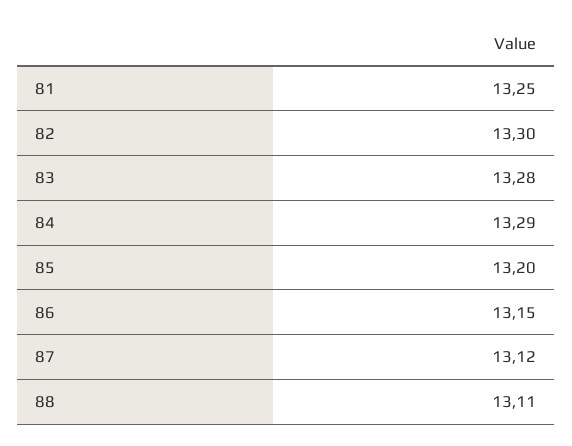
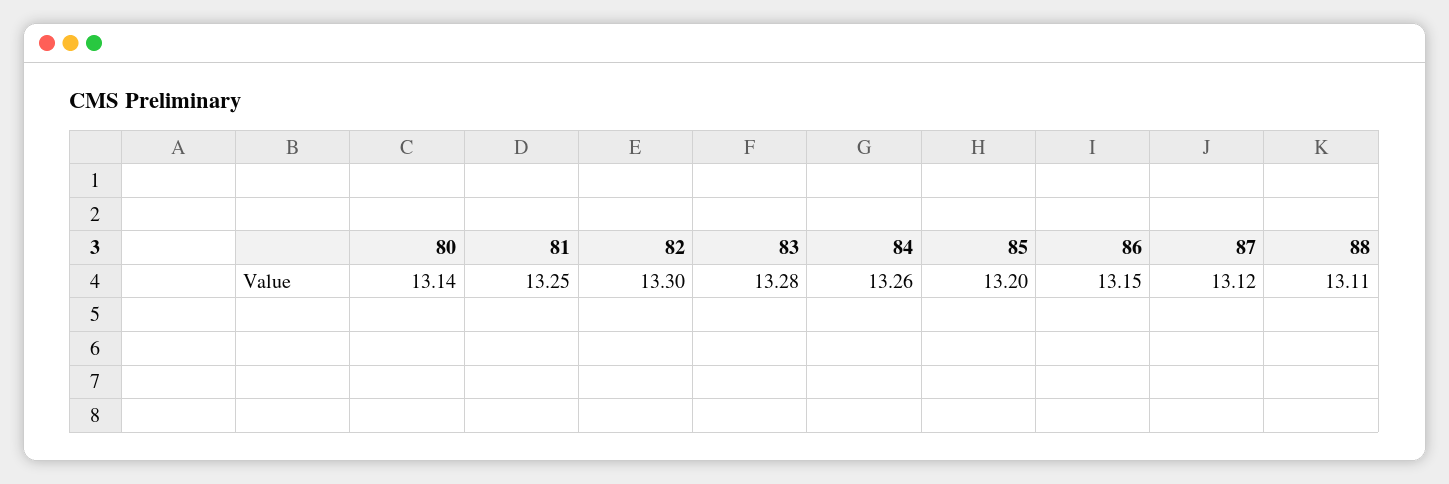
84: 13.29 -> 13.26
80: none -> 13.14

